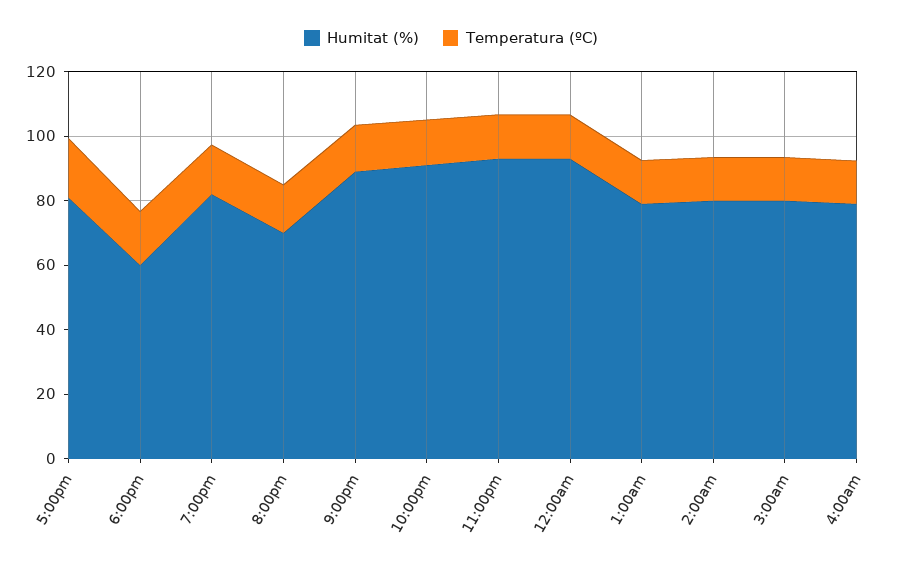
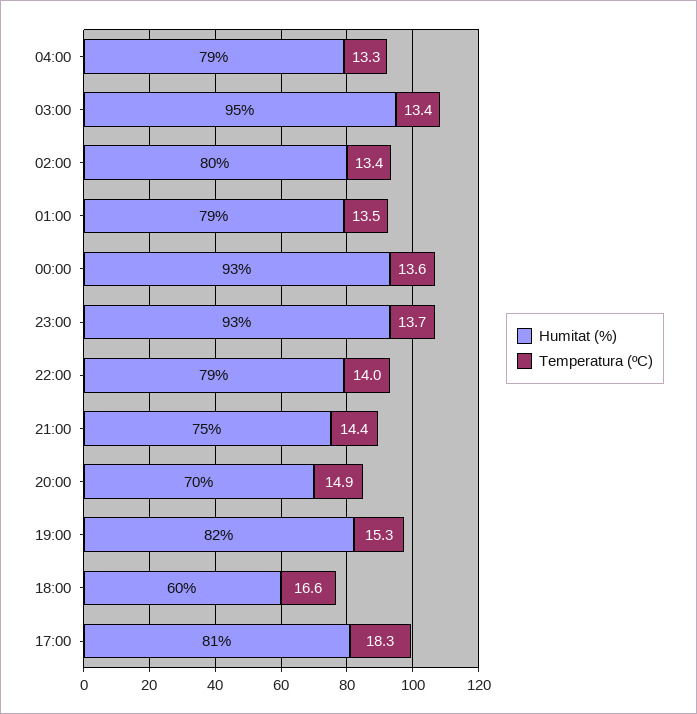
Humitat (%), 9:00pm: 90 -> 75
Humitat (%), 10:00pm: 90 -> 79
Humitat (%), 3:00am: 80 -> 95

